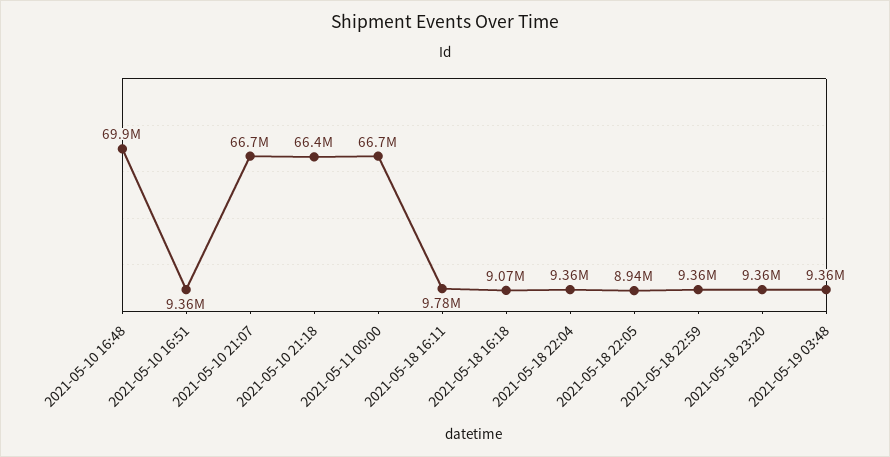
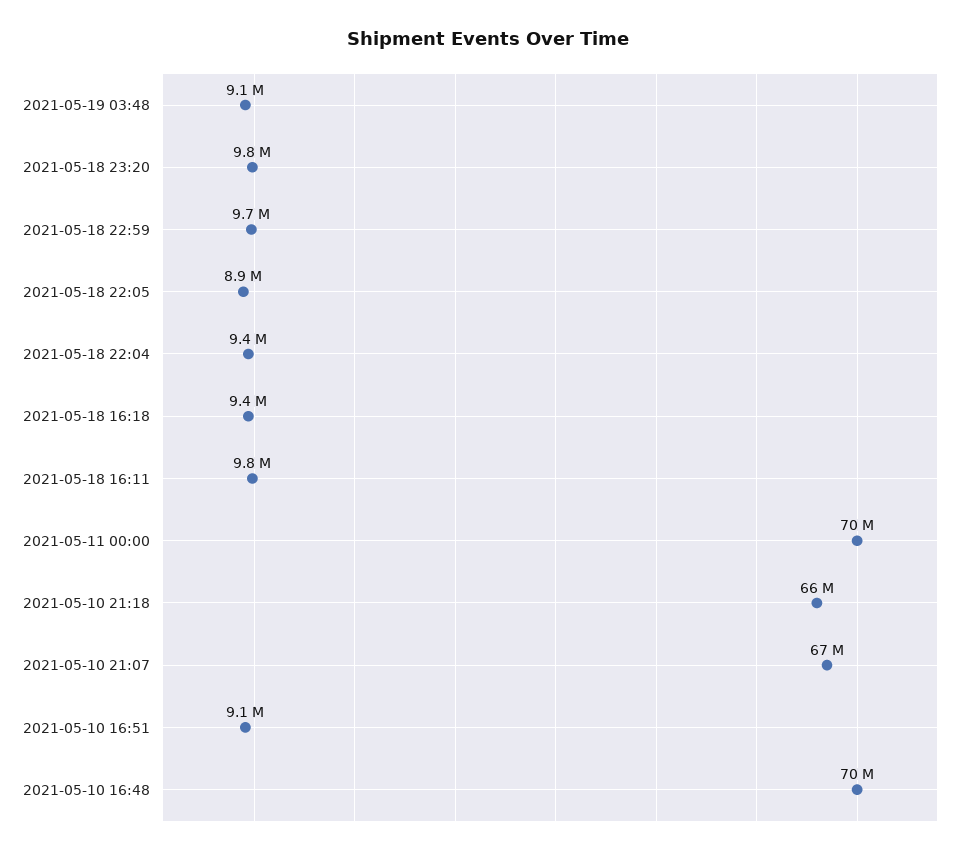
2021-05-10 16:51: 9360000 -> 9100000
2021-05-11 00:00: 66700000 -> 70000000
2021-05-18 16:18: 9070000 -> 9400000
2021-05-18 22:59: 9360000 -> 9700000
2021-05-18 23:20: 9360000 -> 9800000
2021-05-19 03:48: 9360000 -> 9100000

